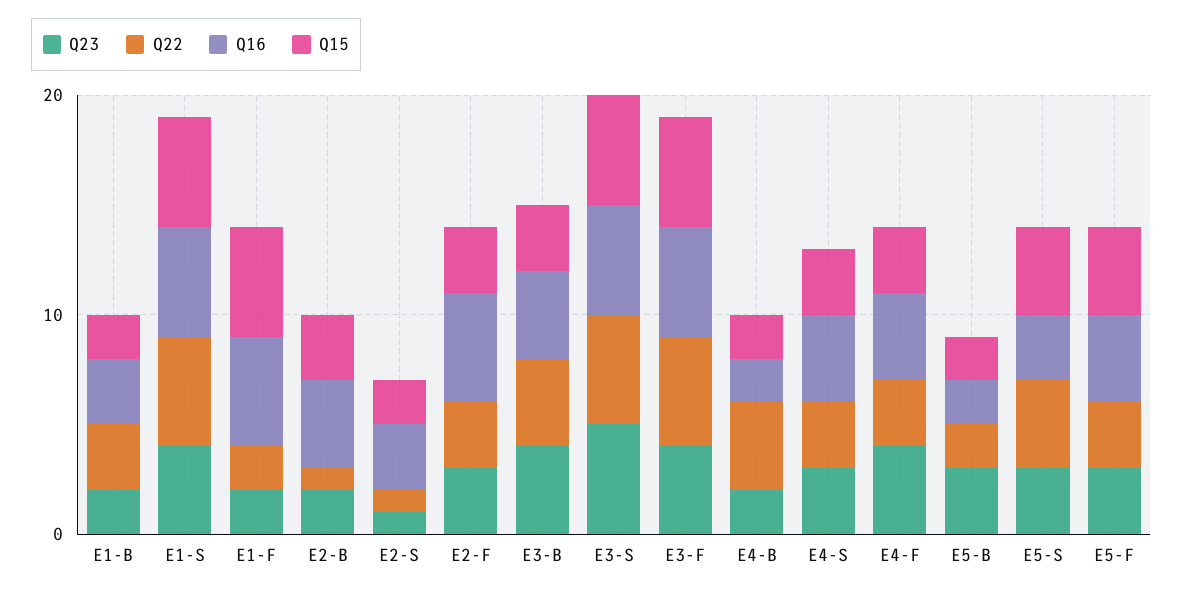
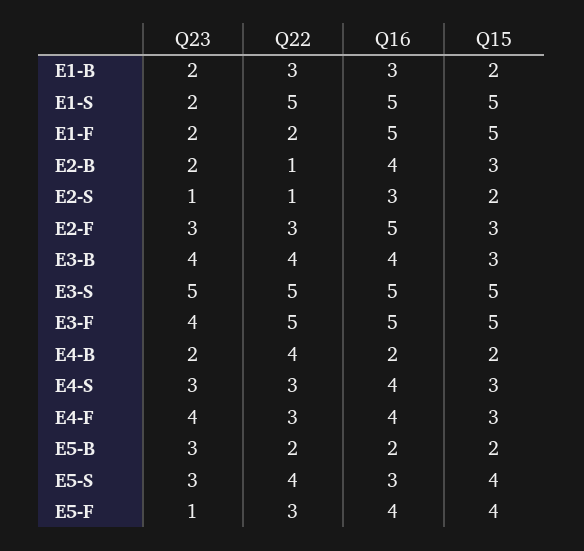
Q23, E1-S: 4 -> 2
Q23, E5-F: 3 -> 1

